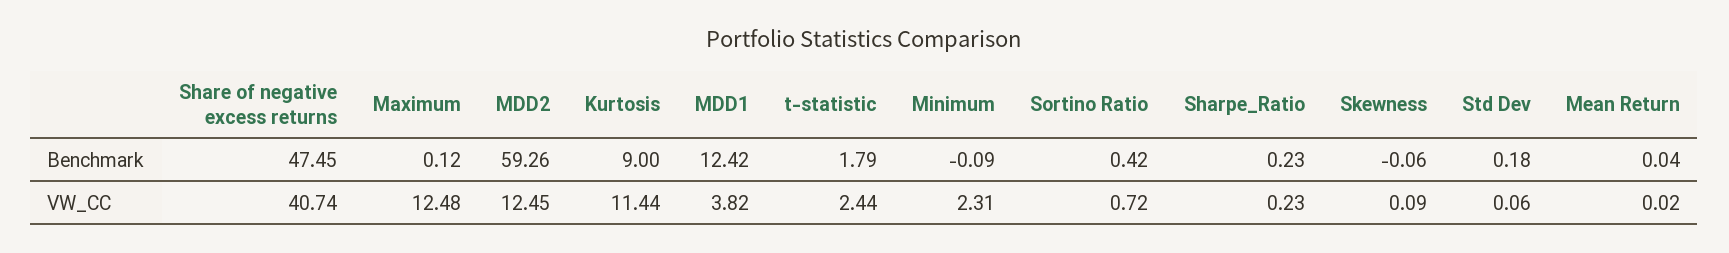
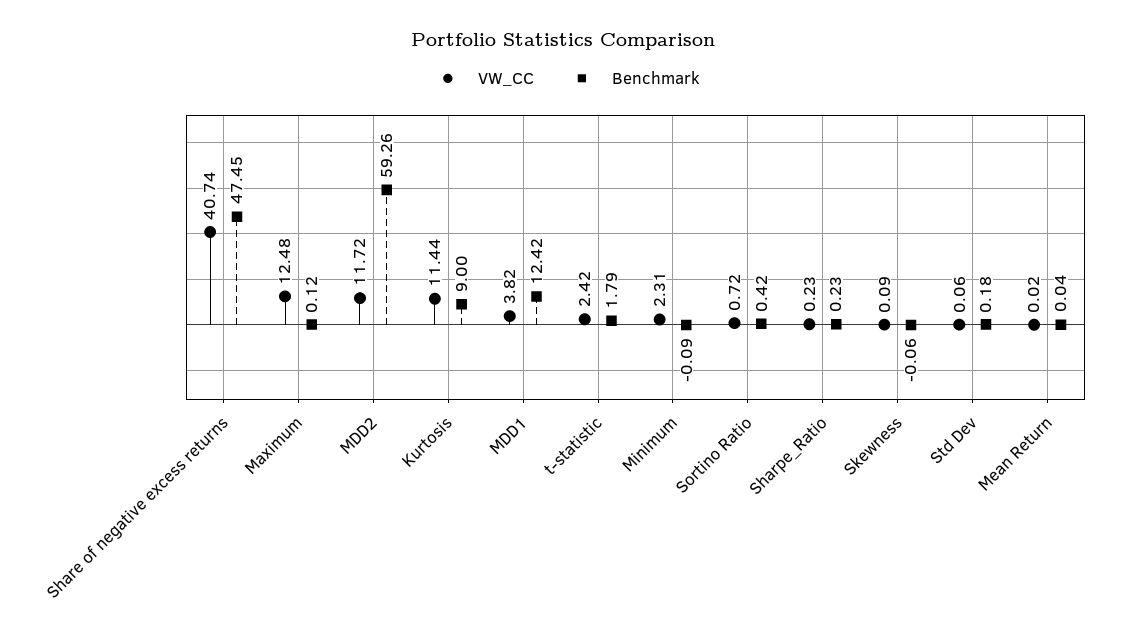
VW_CC, MDD2: 12.45 -> 11.72
VW_CC, t-statistic: 2.44 -> 2.42

